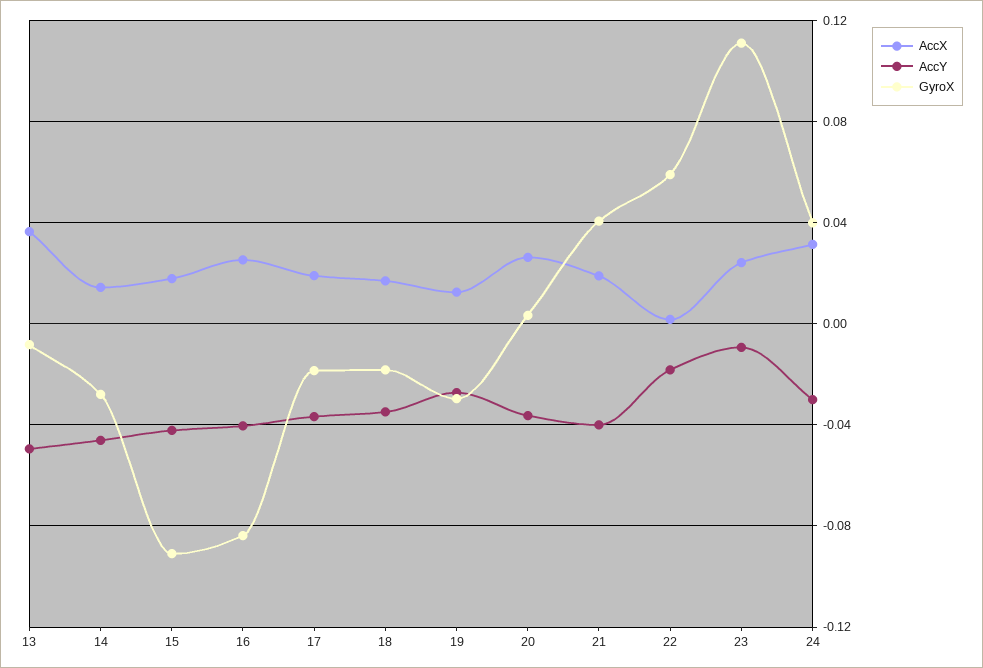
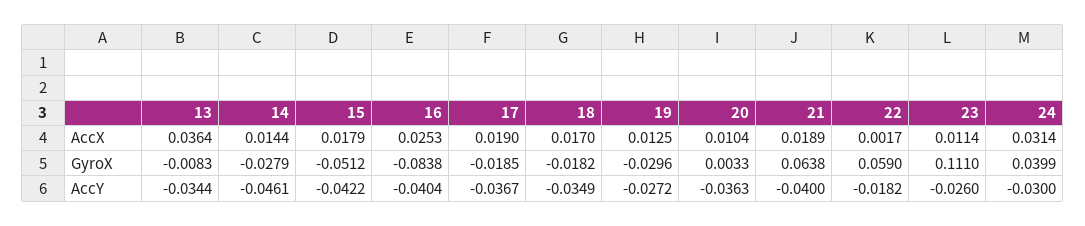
AccY, 13: -0.05 -> -0.0344
GyroX, 15: -0.09 -> -0.0512
AccX, 20: 0.025 -> 0.0104
GyroX, 21: 0.04 -> 0.0638
AccX, 23: 0.025 -> 0.0114
AccY, 23: -0.01 -> -0.026

